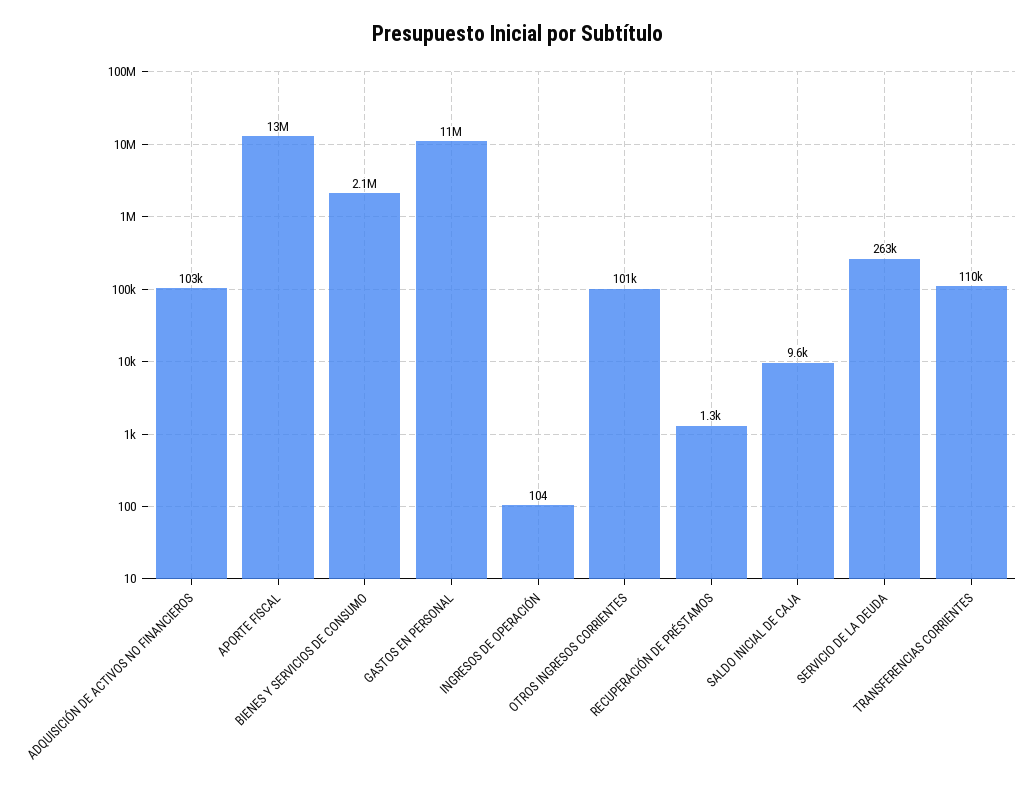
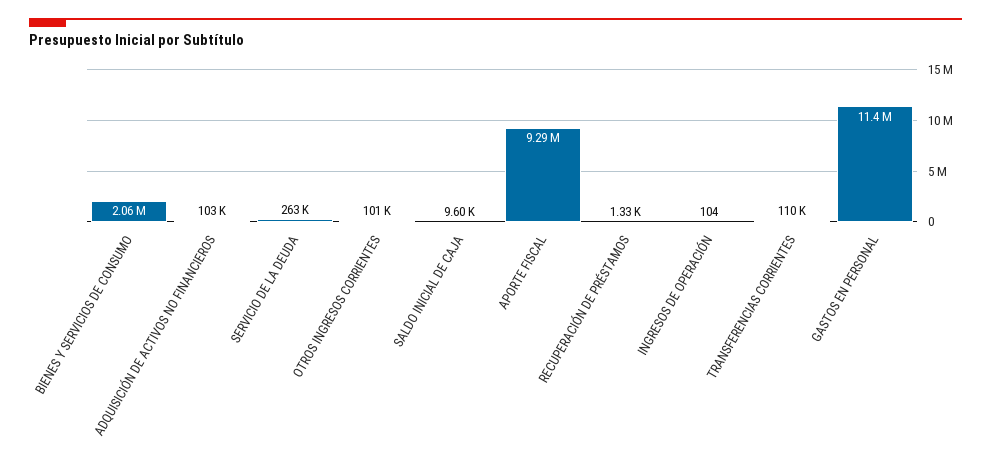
APORTE FISCAL: 13000000 -> 9290000

